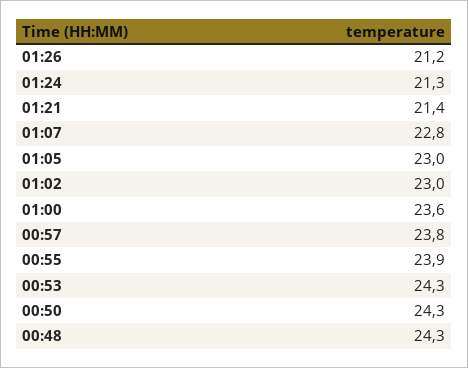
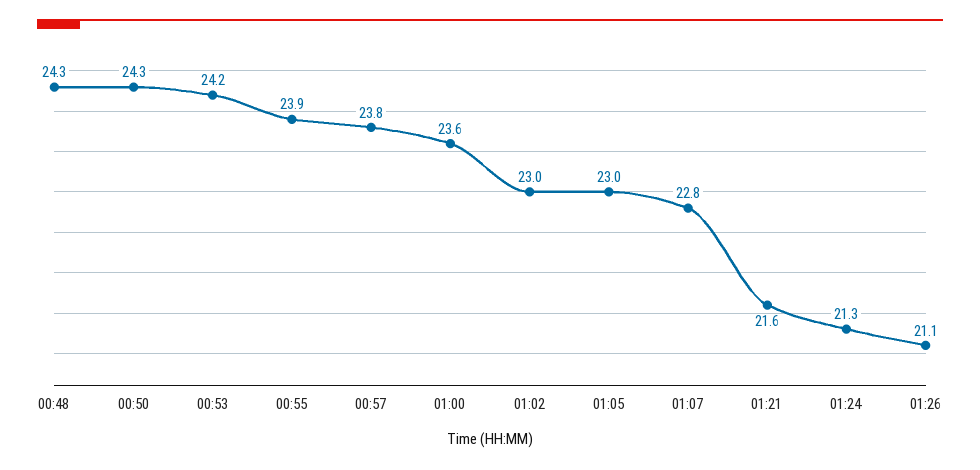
01:26: 21.2 -> 21.1
01:21: 21.4 -> 21.6
00:53: 24.3 -> 24.2

